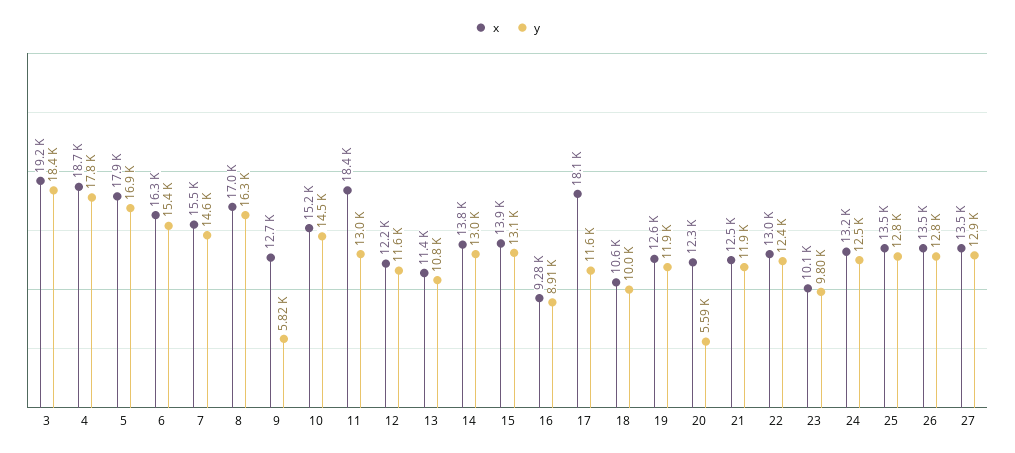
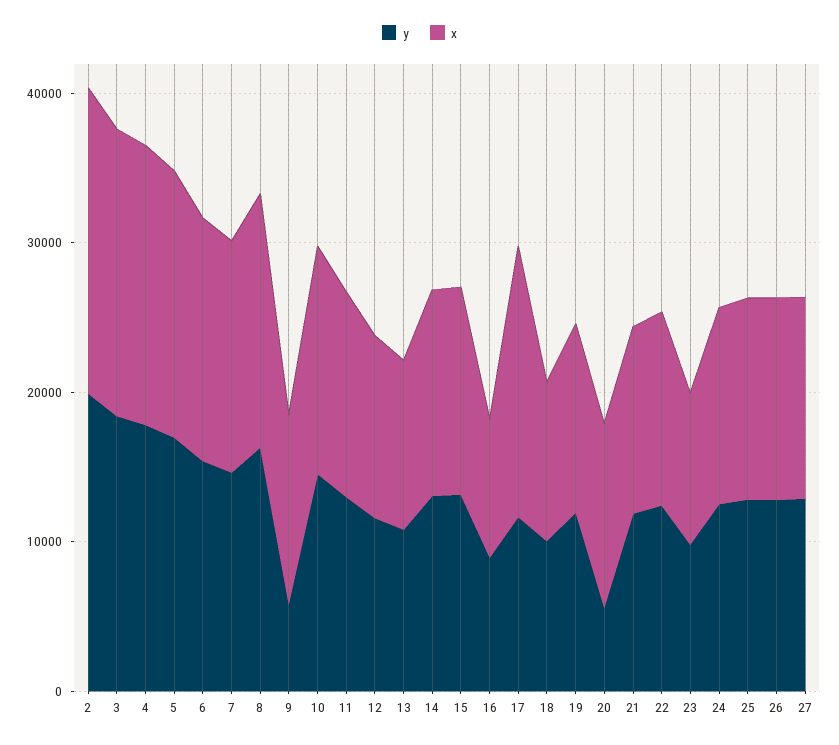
x, 11: 18400 -> 14000
y, 2: none -> 20000
x, 2: none -> 20000

